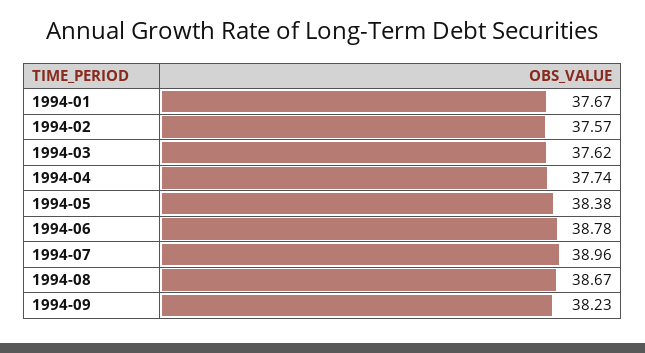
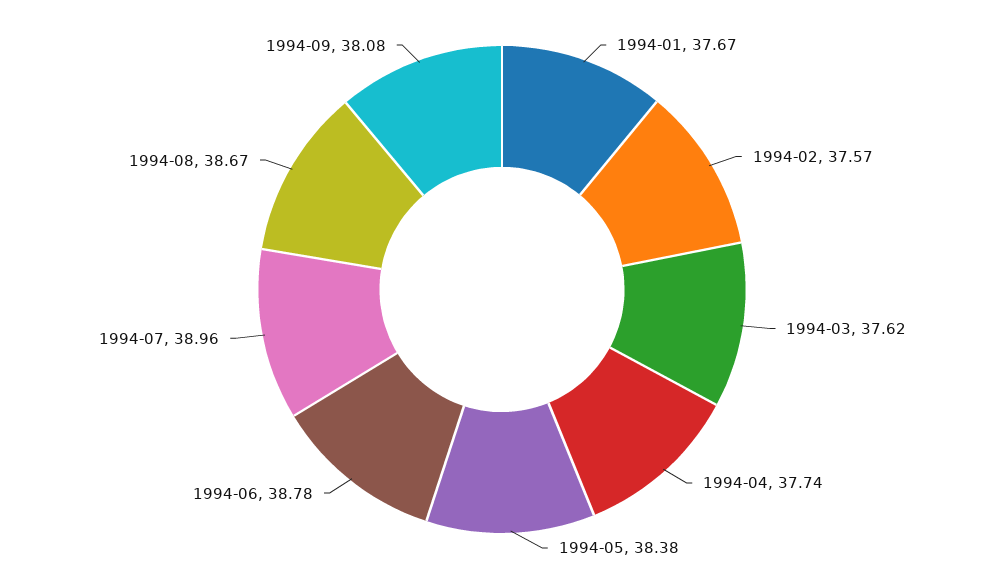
1994-09: 38.23 -> 38.08

